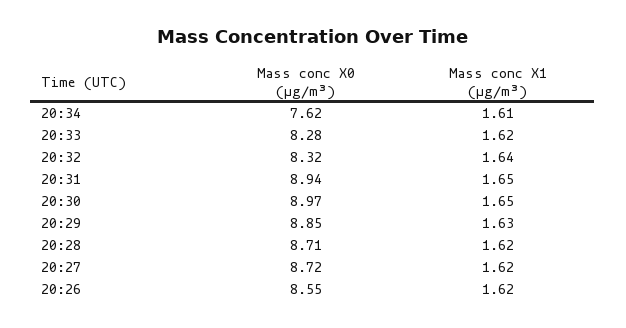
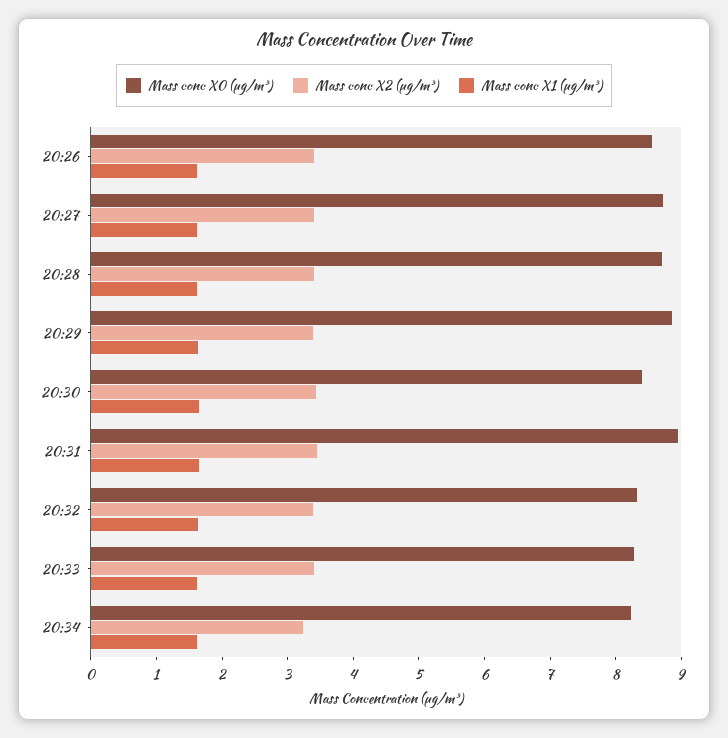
Mass conc X0 (μg/m³), 20:34: 7.62 -> 8.2
Mass conc X0 (μg/m³), 20:30: 8.97 -> 8.4
Mass conc X2 (μg/m³), 20:26: none -> 3.4
Mass conc X2 (μg/m³), 20:27: none -> 3.4
Mass conc X2 (μg/m³), 20:28: none -> 3.4
Mass conc X2 (μg/m³), 20:29: none -> 3.4
Mass conc X2 (μg/m³), 20:30: none -> 3.4
Mass conc X2 (μg/m³), 20:31: none -> 3.4
Mass conc X2 (μg/m³), 20:32: none -> 3.4
Mass conc X2 (μg/m³), 20:33: none -> 3.4
Mass conc X2 (μg/m³), 20:34: none -> 3.2

